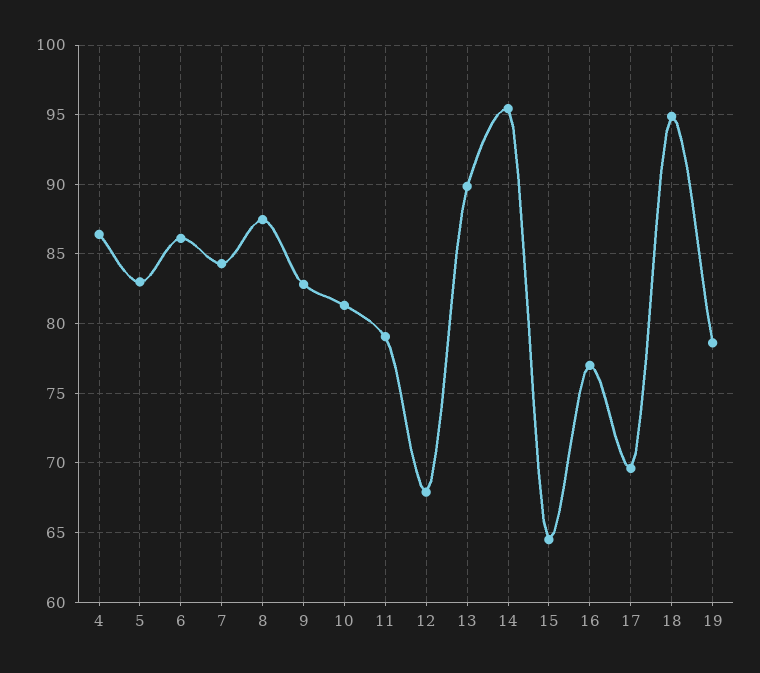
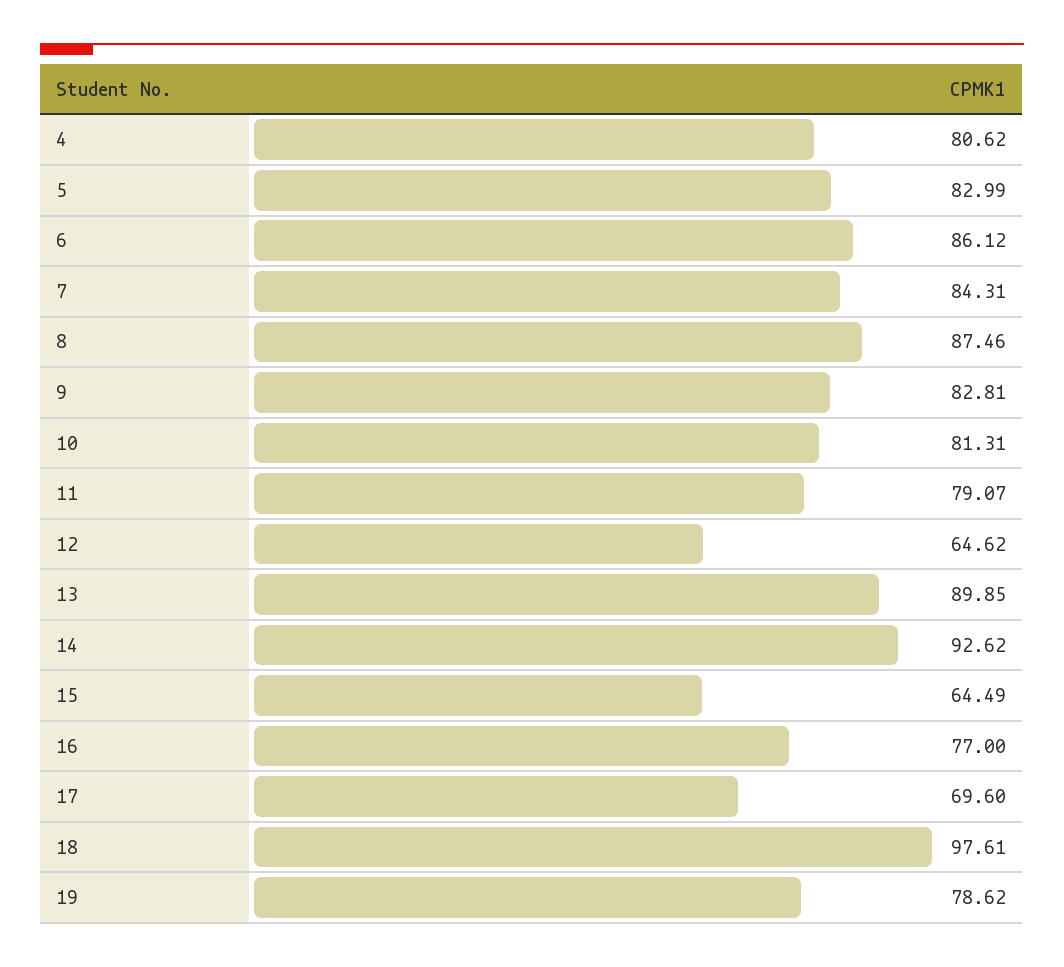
4: 86.5 -> 80.62
12: 68 -> 64.62
14: 95.5 -> 92.62
18: 95 -> 97.61

